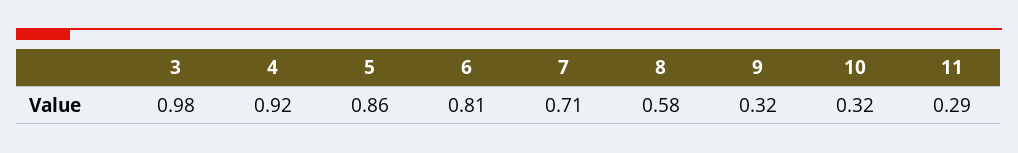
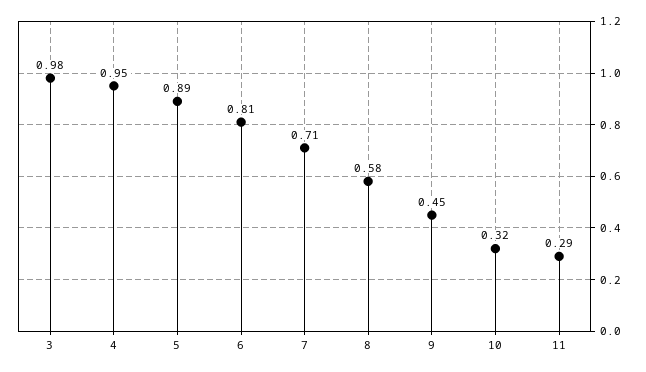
4: 0.92 -> 0.95
5: 0.86 -> 0.89
9: 0.32 -> 0.45

